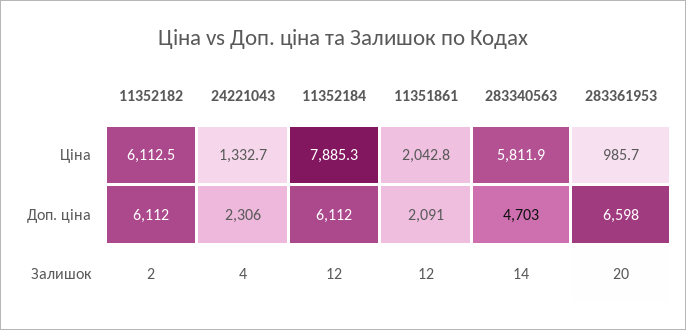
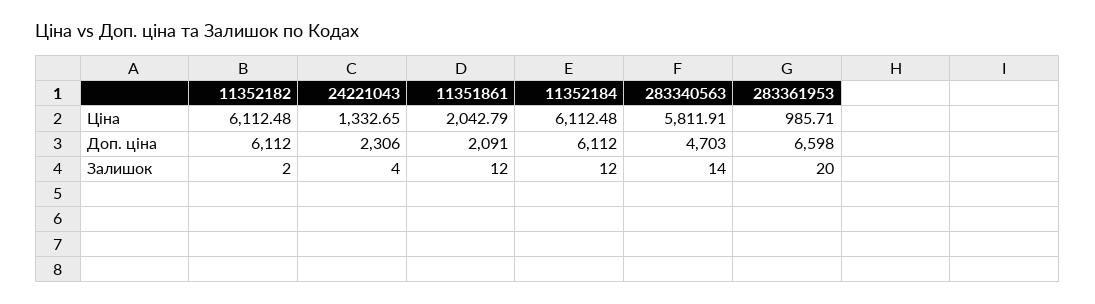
11352184, Ціна: 7885.3 -> 6112.48

